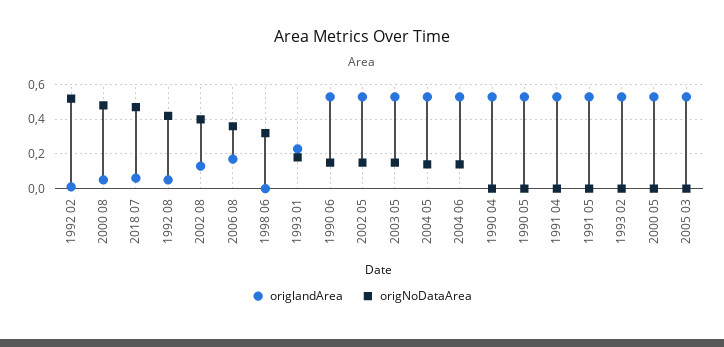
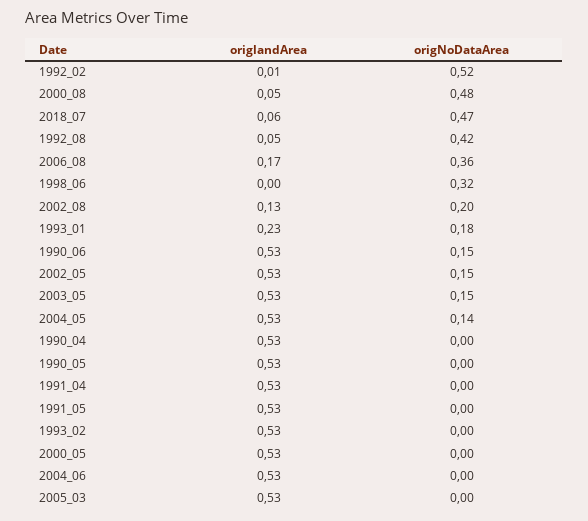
origNoDataArea, 2002 08: 0.4 -> 0.2
origNoDataArea, 2004 06: 0.15 -> 0

